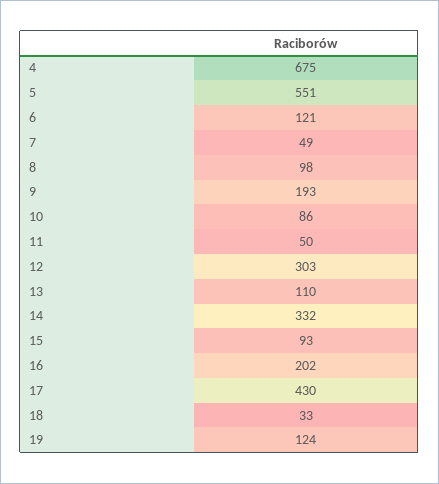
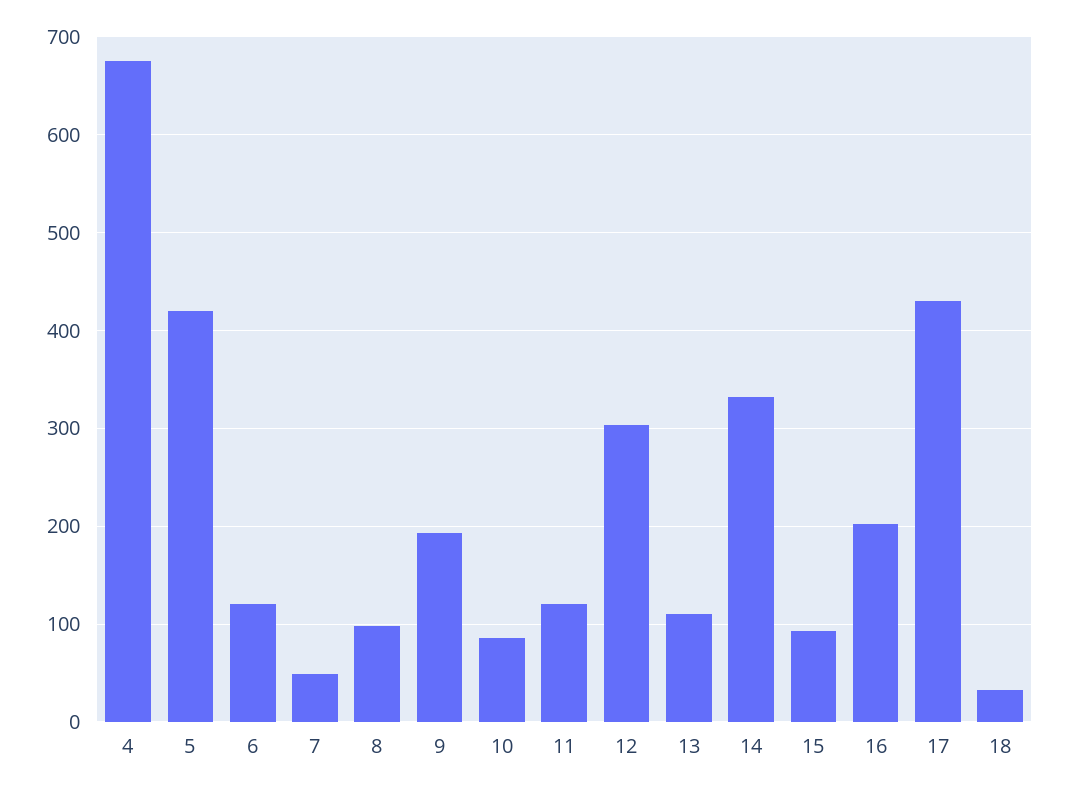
5: 551 -> 420
11: 50 -> 120
19: 124 -> none

